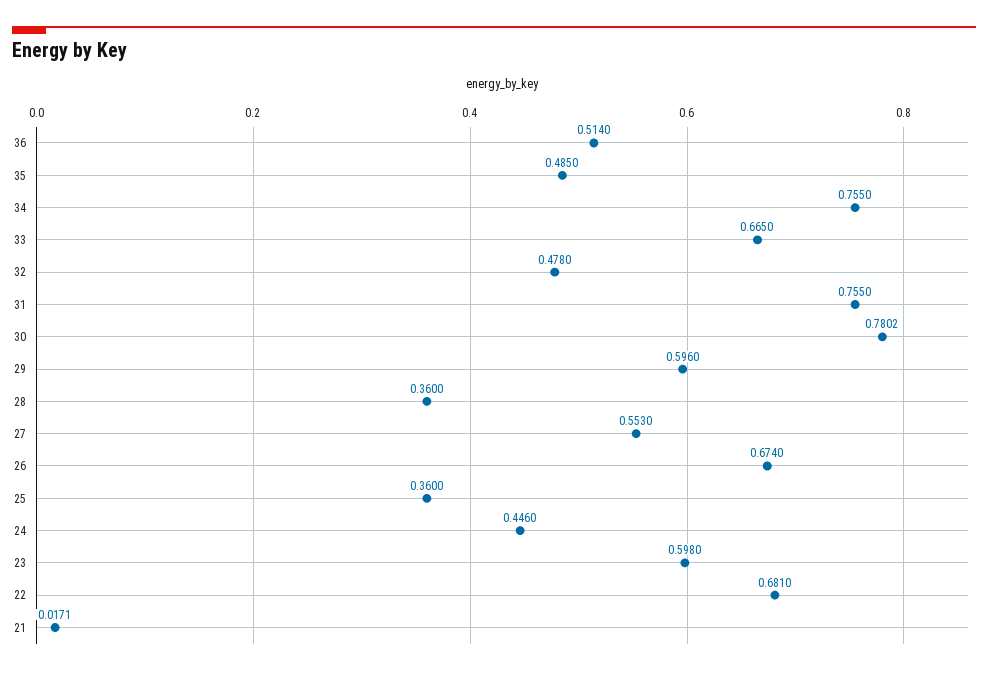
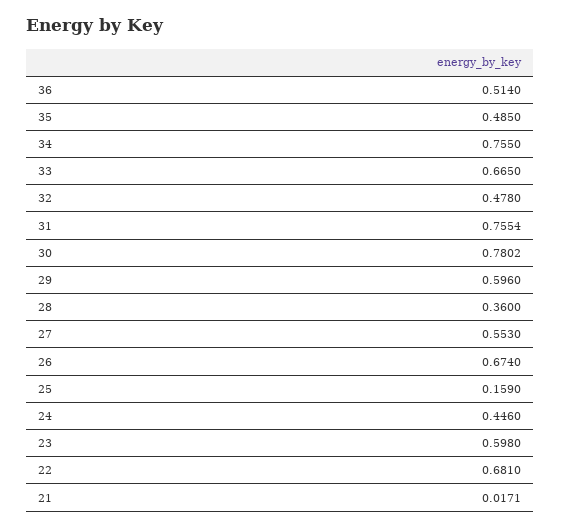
31: 0.755 -> 0.7554
25: 0.36 -> 0.159

